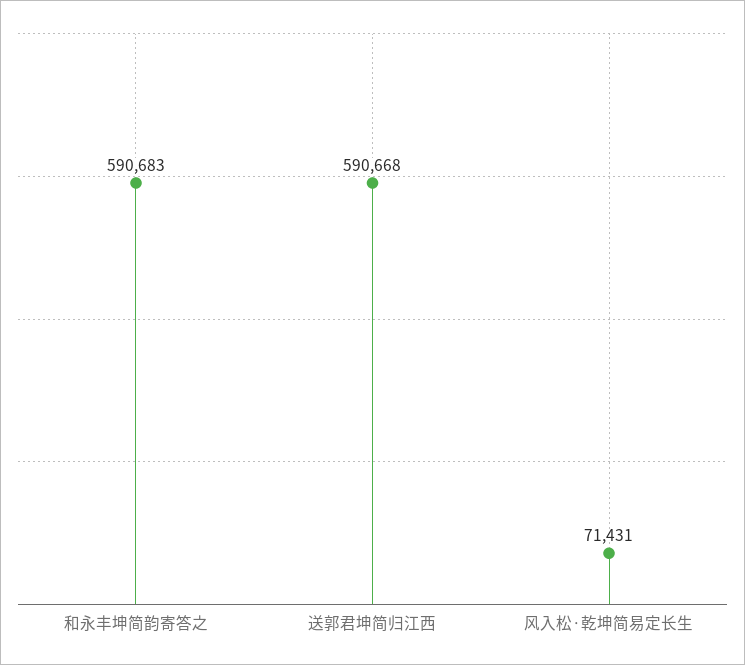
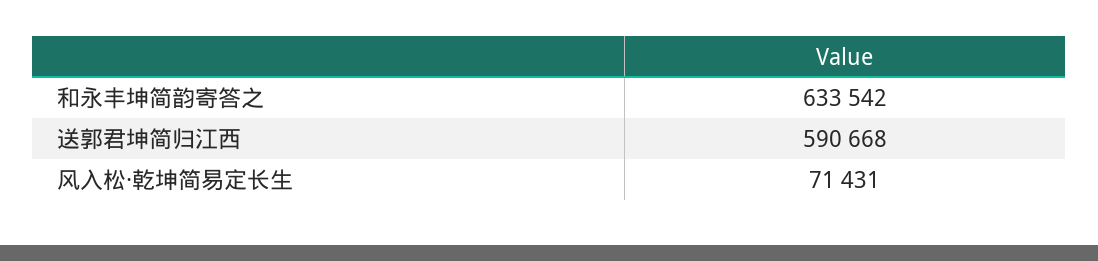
和永丰坤简韵寄答之: 590683 -> 633542

